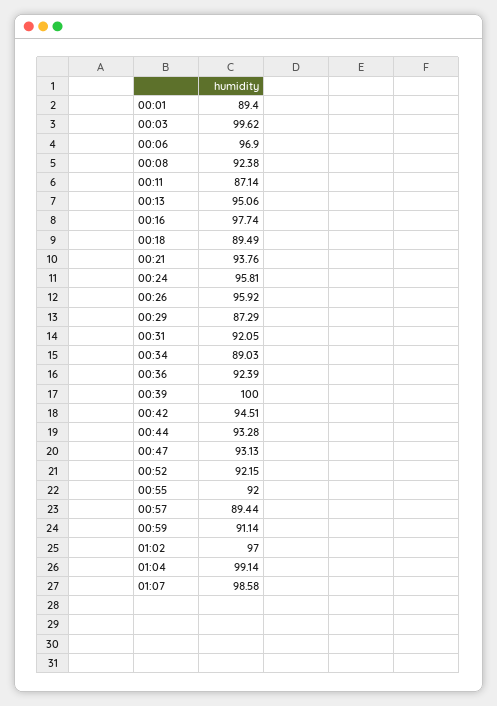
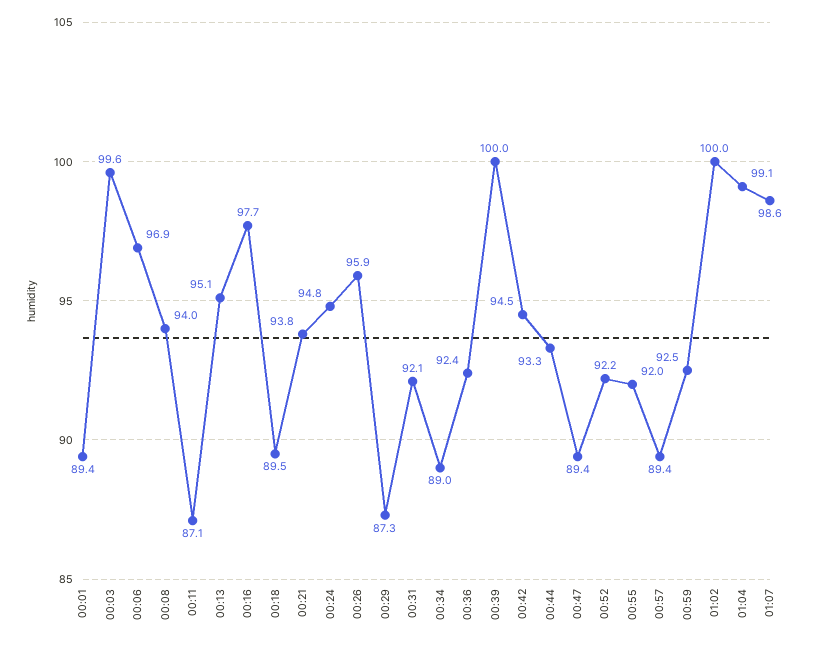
00:08: 92.38 -> 94
00:24: 95.81 -> 94.8
00:47: 93.13 -> 89.4
00:59: 91.14 -> 92.5
01:02: 97 -> 100

